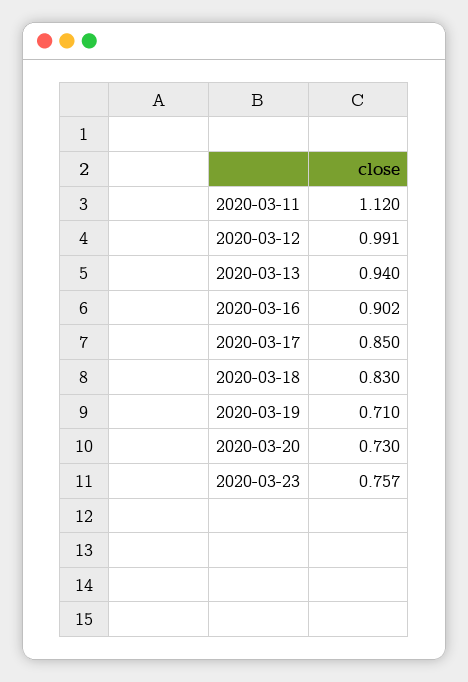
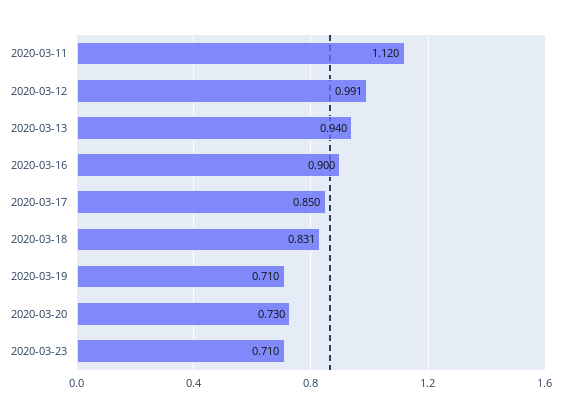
2020-03-16: 0.902 -> 0.9
2020-03-18: 0.83 -> 0.831
2020-03-23: 0.757 -> 0.71

